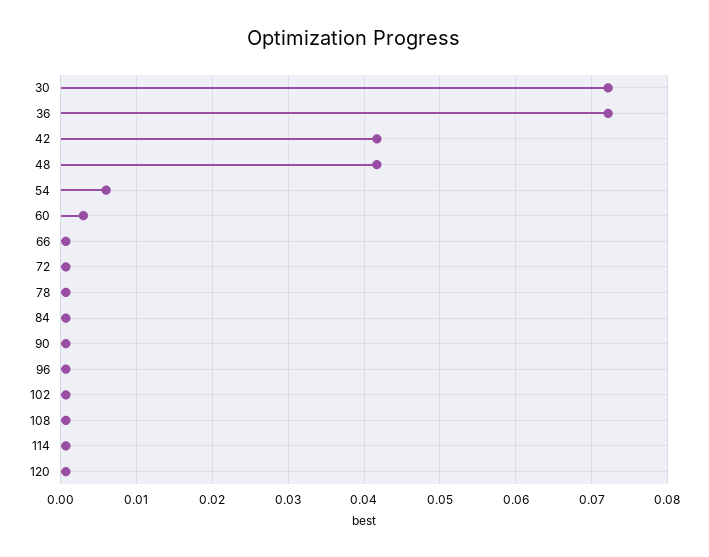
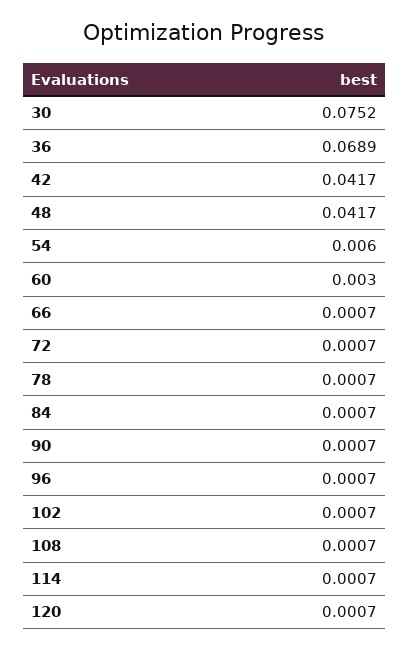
30: 0.072 -> 0.0752
36: 0.072 -> 0.0689

